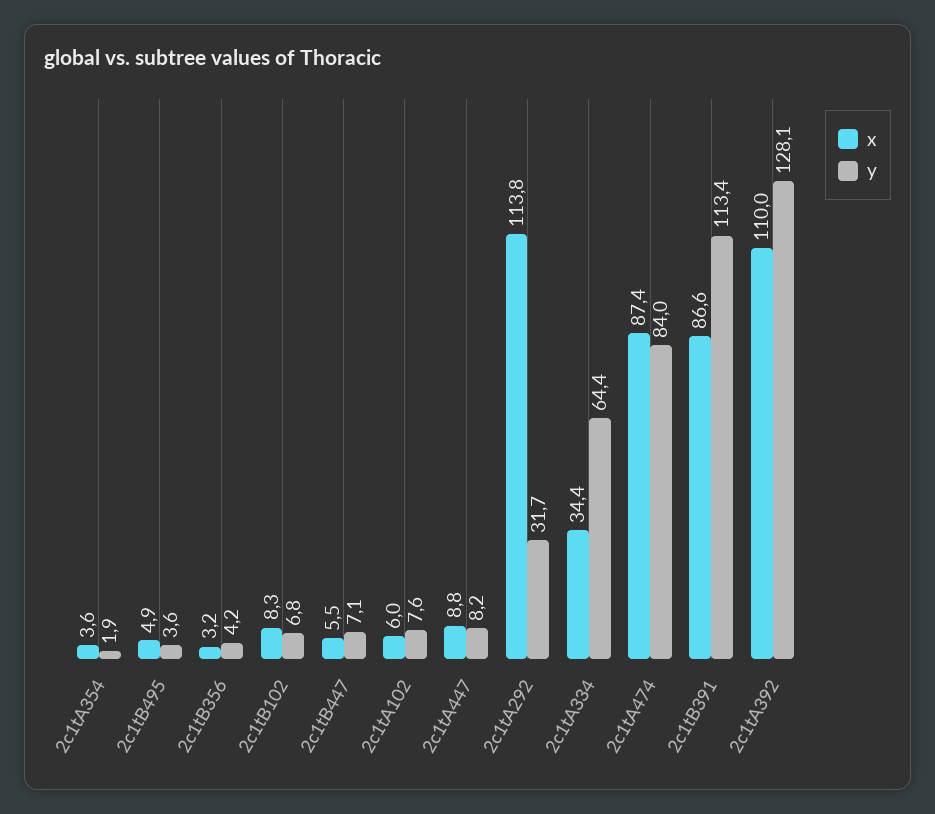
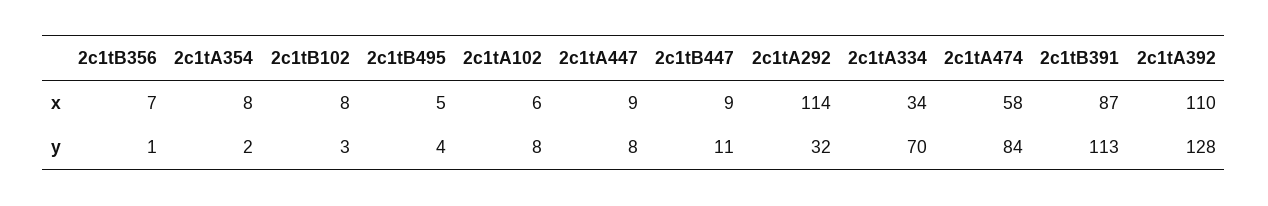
x, 2c1tA354: 3.6 -> 8
x, 2c1tB356: 3.2 -> 7
y, 2c1tB356: 4.2 -> 1
y, 2c1tB102: 6.8 -> 3
x, 2c1tB447: 5.5 -> 9
y, 2c1tB447: 7.1 -> 11
y, 2c1tA334: 64.4 -> 70
x, 2c1tA474: 87.4 -> 58

